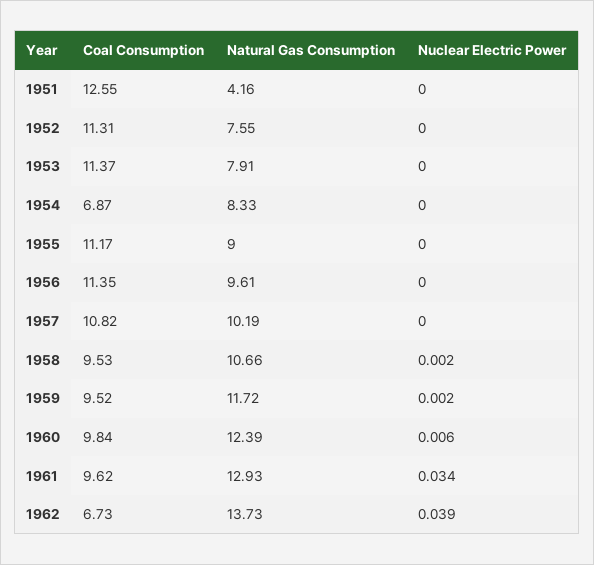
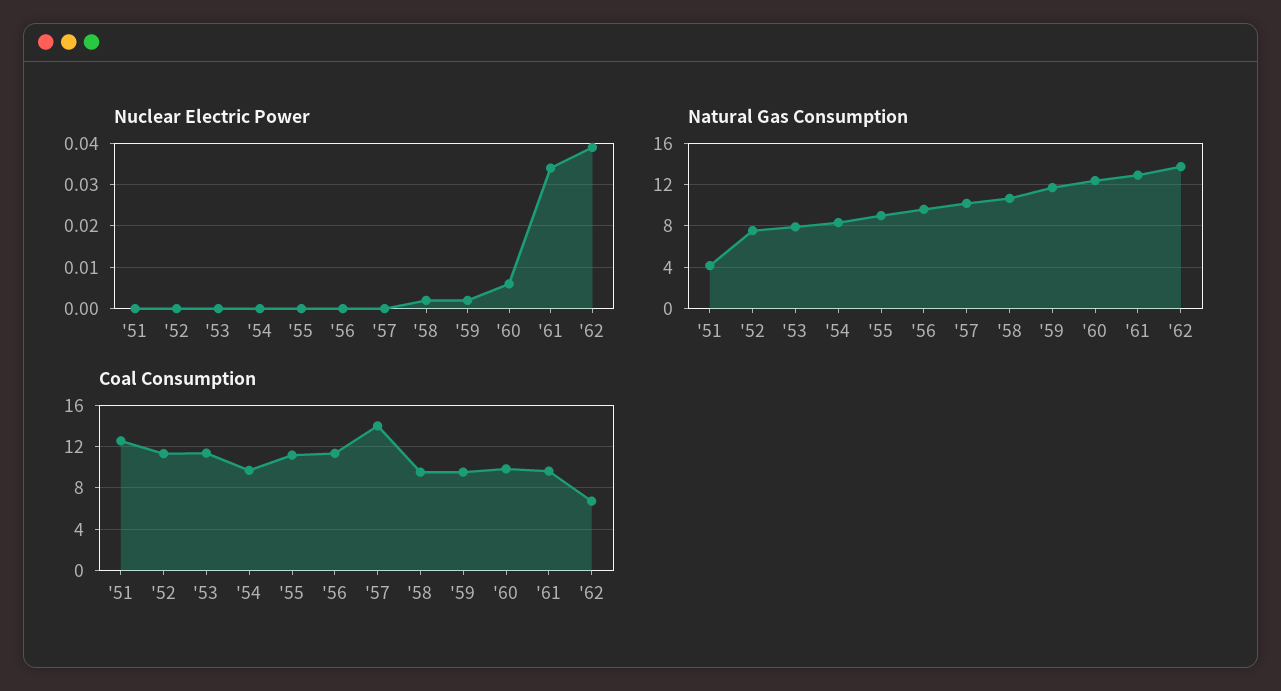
Coal Consumption, 1954: 6.87 -> 10
Coal Consumption, 1957: 10.82 -> 14

